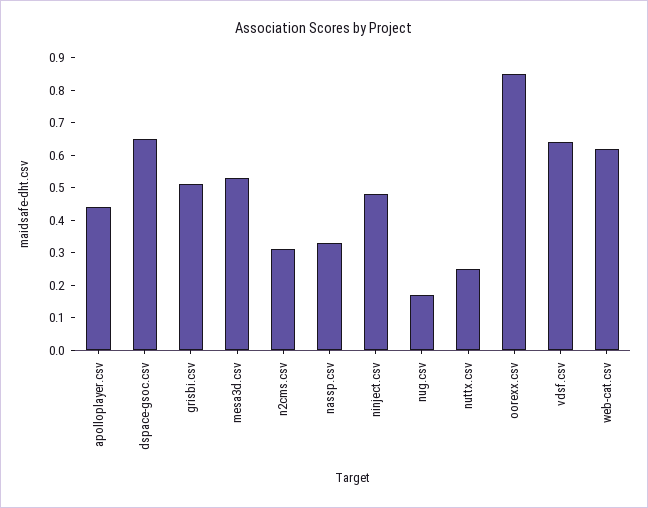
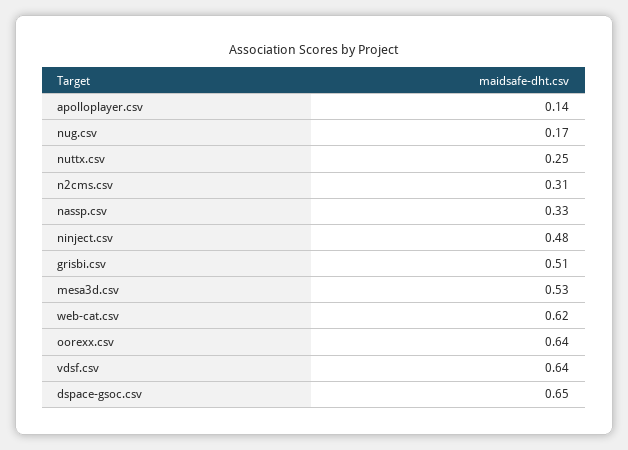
apolloplayer.csv: 0.45 -> 0.14
oorexx.csv: 0.85 -> 0.64

